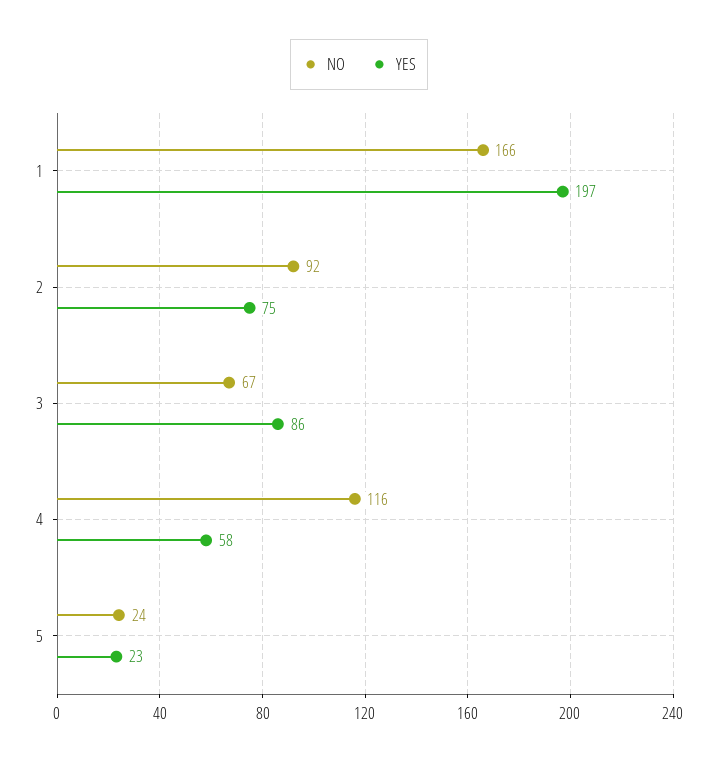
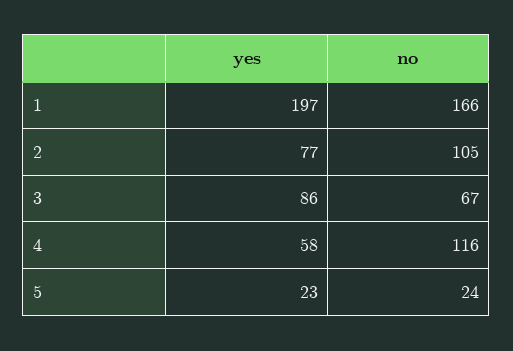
NO, 2: 92 -> 105
YES, 2: 75 -> 77

